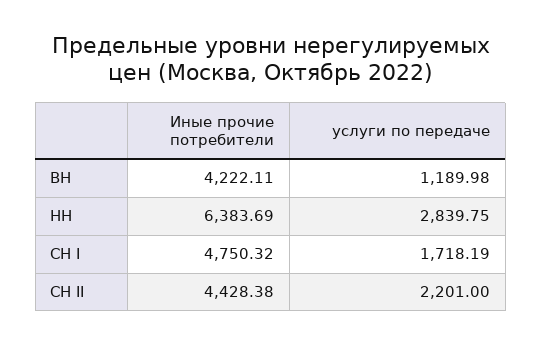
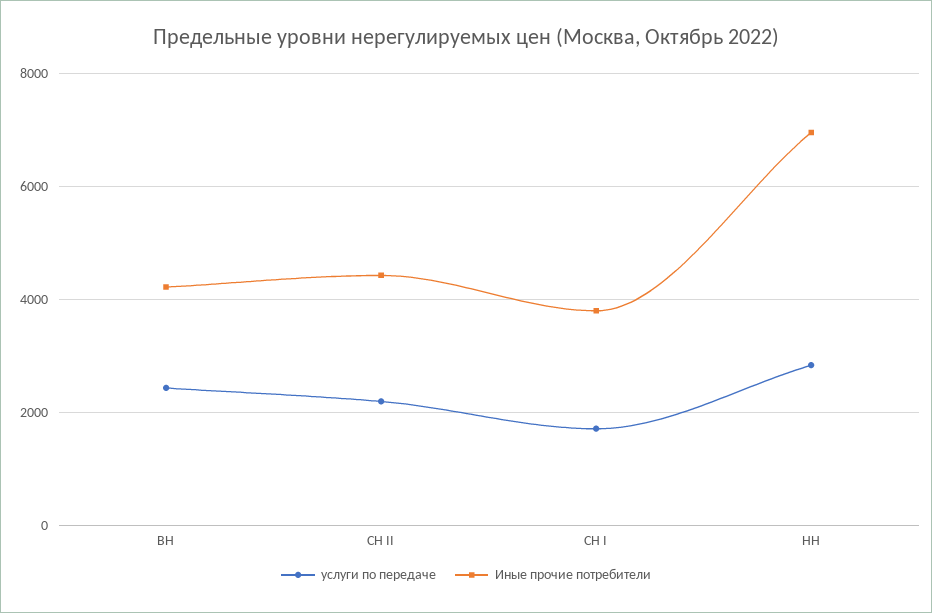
услуги по передаче, ВН: 1189.98 -> 2400
Иные прочие потребители, НН: 6383.69 -> 7000
Иные прочие потребители, СН I: 4750.32 -> 3800

